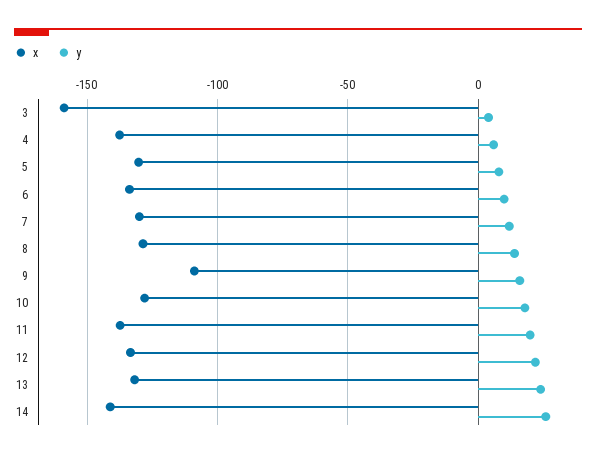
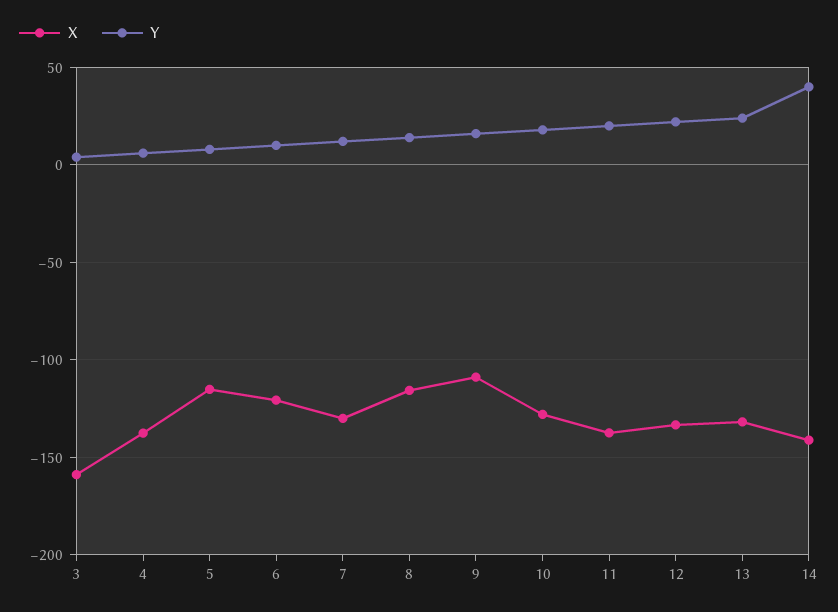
x, 5: -130 -> -115
x, 6: -135 -> -120
x, 8: -130 -> -115
y, 14: 25 -> 40

